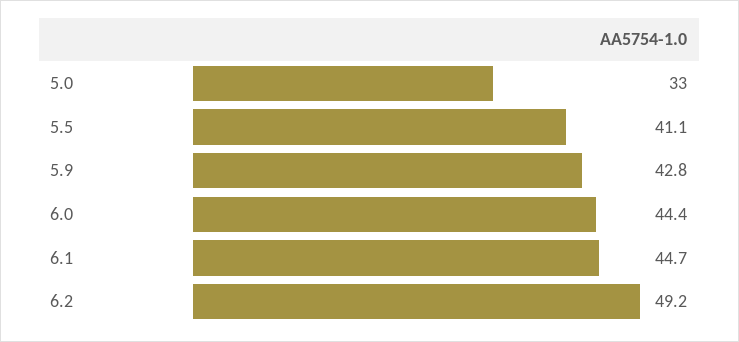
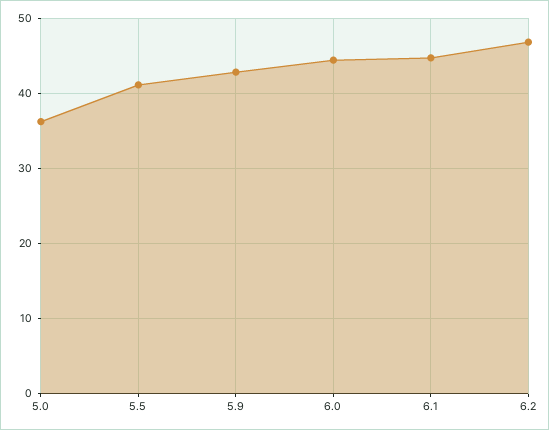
5.0: 33 -> 36
6.2: 49.2 -> 47

